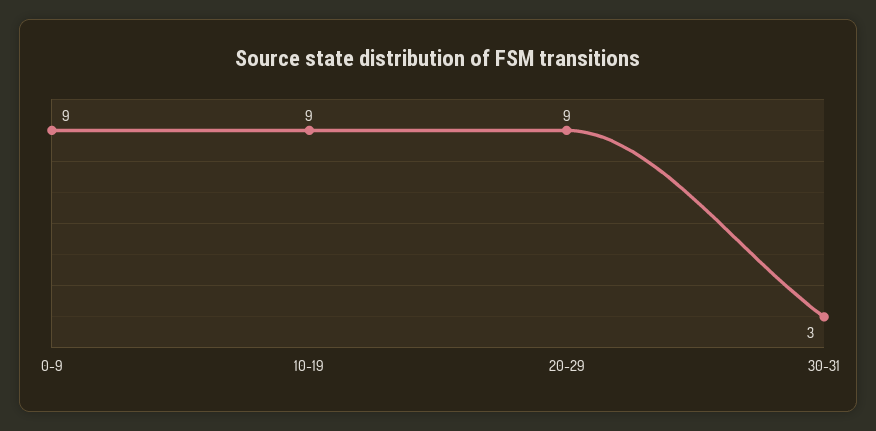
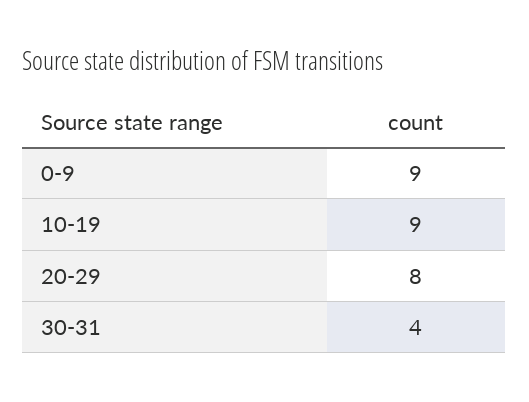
20-29: 9 -> 8
30-31: 3 -> 4

